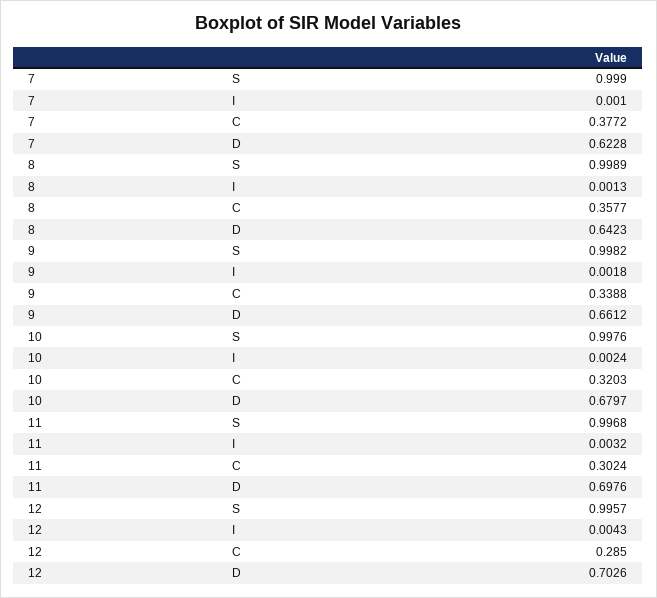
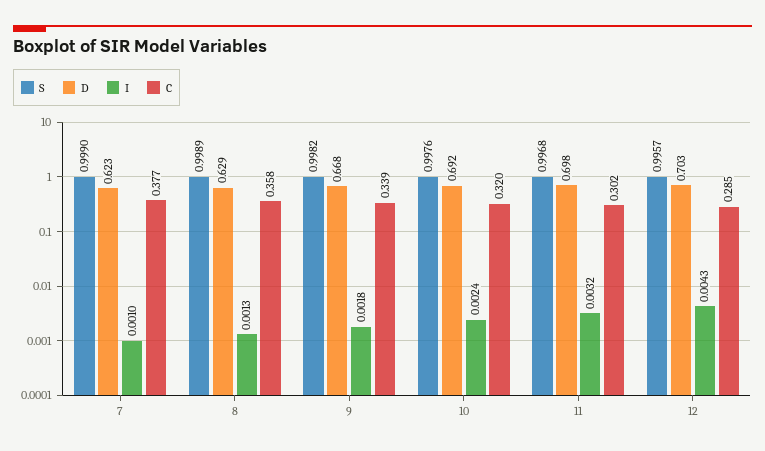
D, 8: 0.6423 -> 0.629
D, 9: 0.6612 -> 0.668
D, 10: 0.6797 -> 0.692

